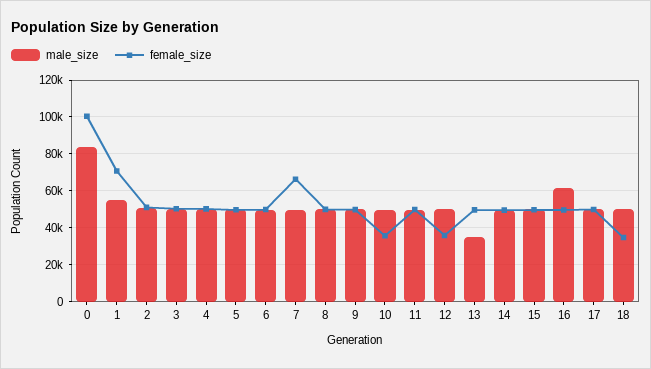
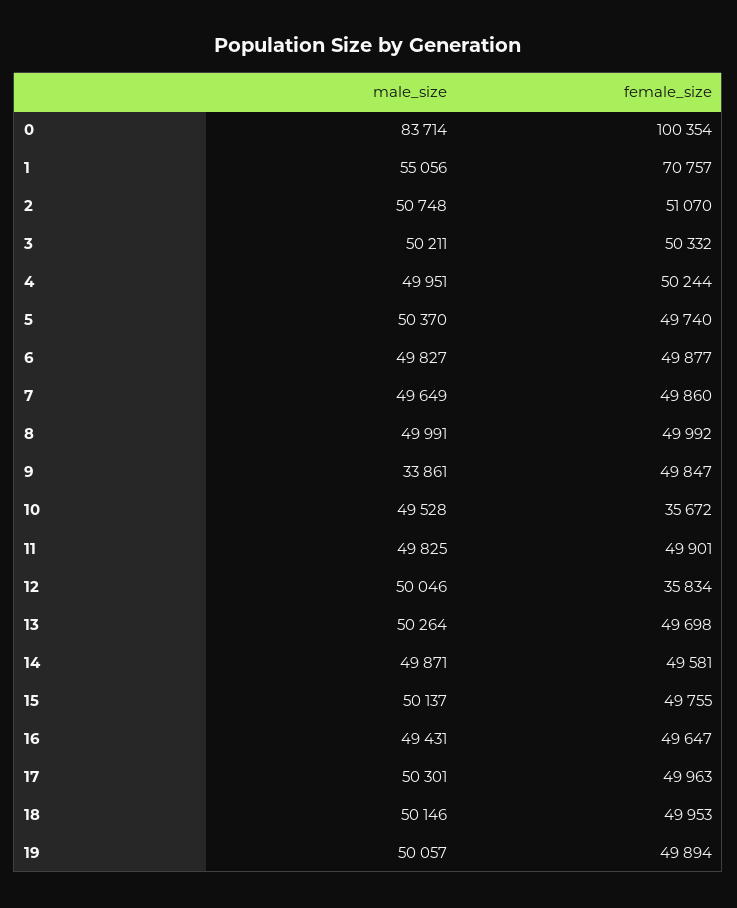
female_size, 7: 65000 -> 49860
male_size, 9: 50000 -> 33861
male_size, 13: 35000 -> 50264
male_size, 16: 60000 -> 49431
female_size, 18: 35000 -> 49953
male_size, 19: none -> 50057
female_size, 19: none -> 49894

